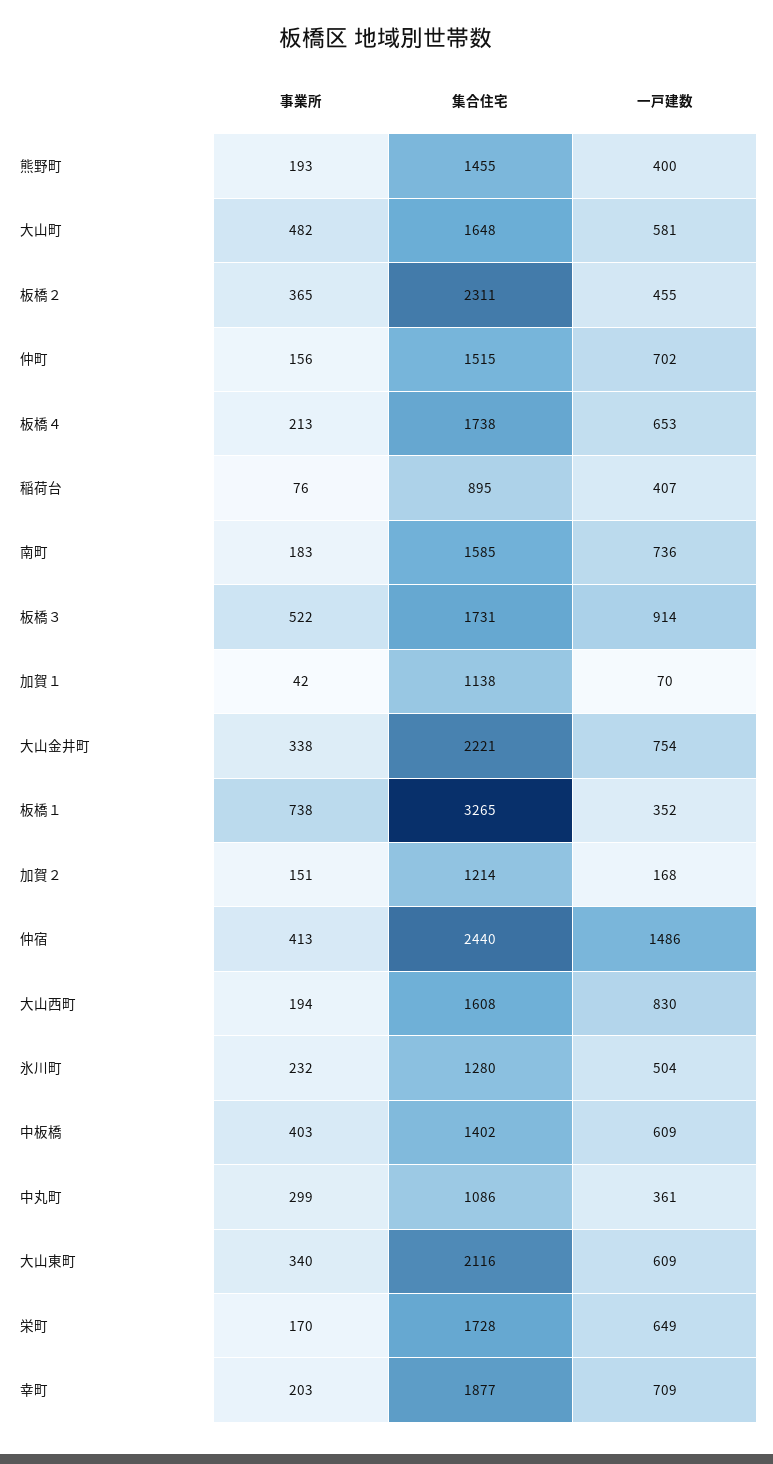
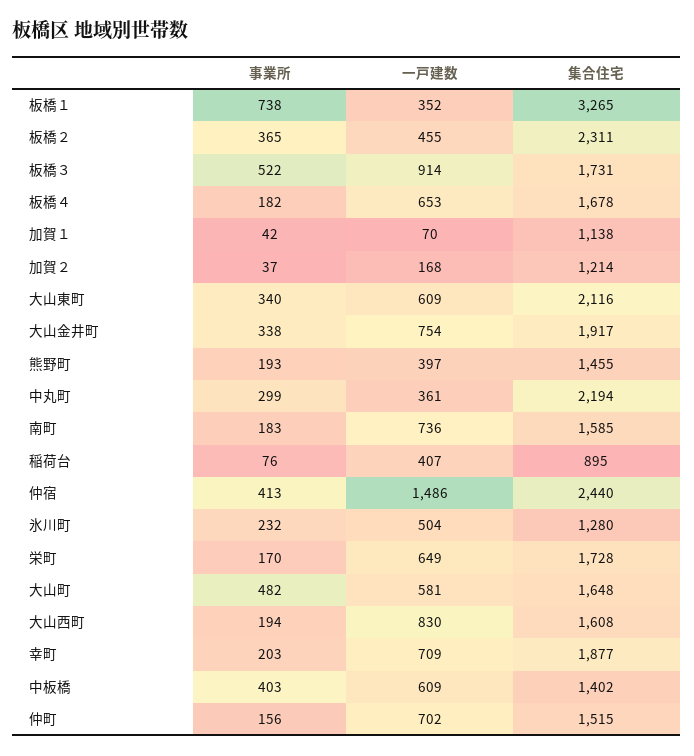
一戸建数, 熊野町: 400 -> 397
事業所, 板橋４: 213 -> 182
集合住宅, 板橋４: 1738 -> 1678
集合住宅, 大山金井町: 2221 -> 1917
事業所, 加賀２: 151 -> 37
集合住宅, 中丸町: 1086 -> 2194

